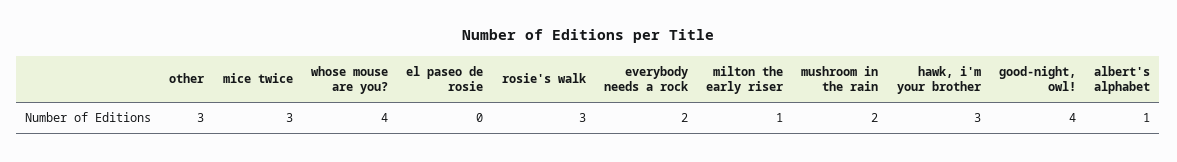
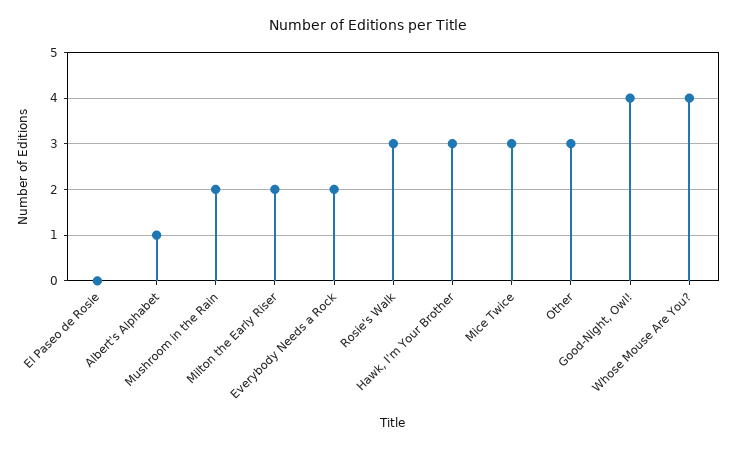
milton the early riser: 1 -> 2

